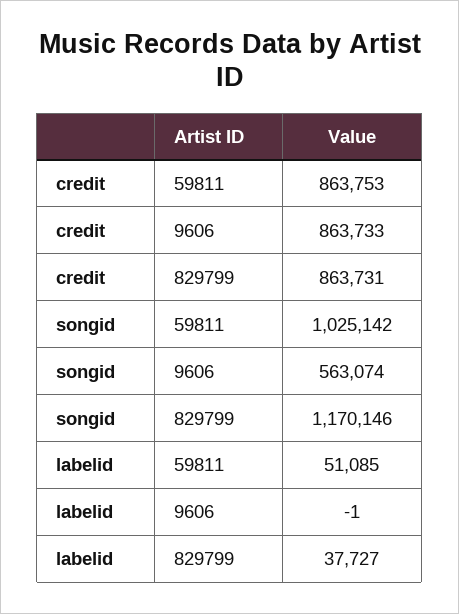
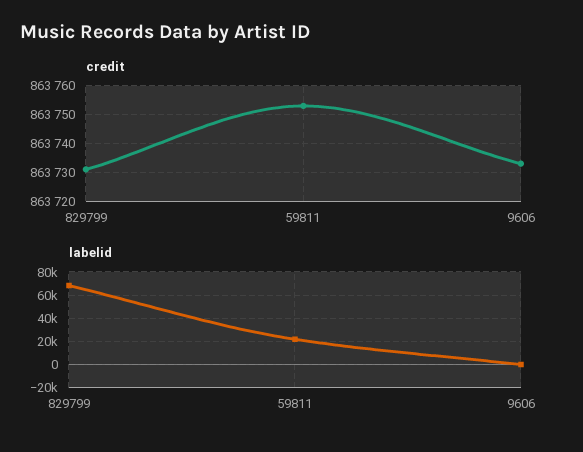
songid, 59811: 1025142 -> none
songid, 9606: 563074 -> none
songid, 829799: 1170146 -> none
labelid, 59811: 51085 -> 20000
labelid, 829799: 37727 -> 70000

